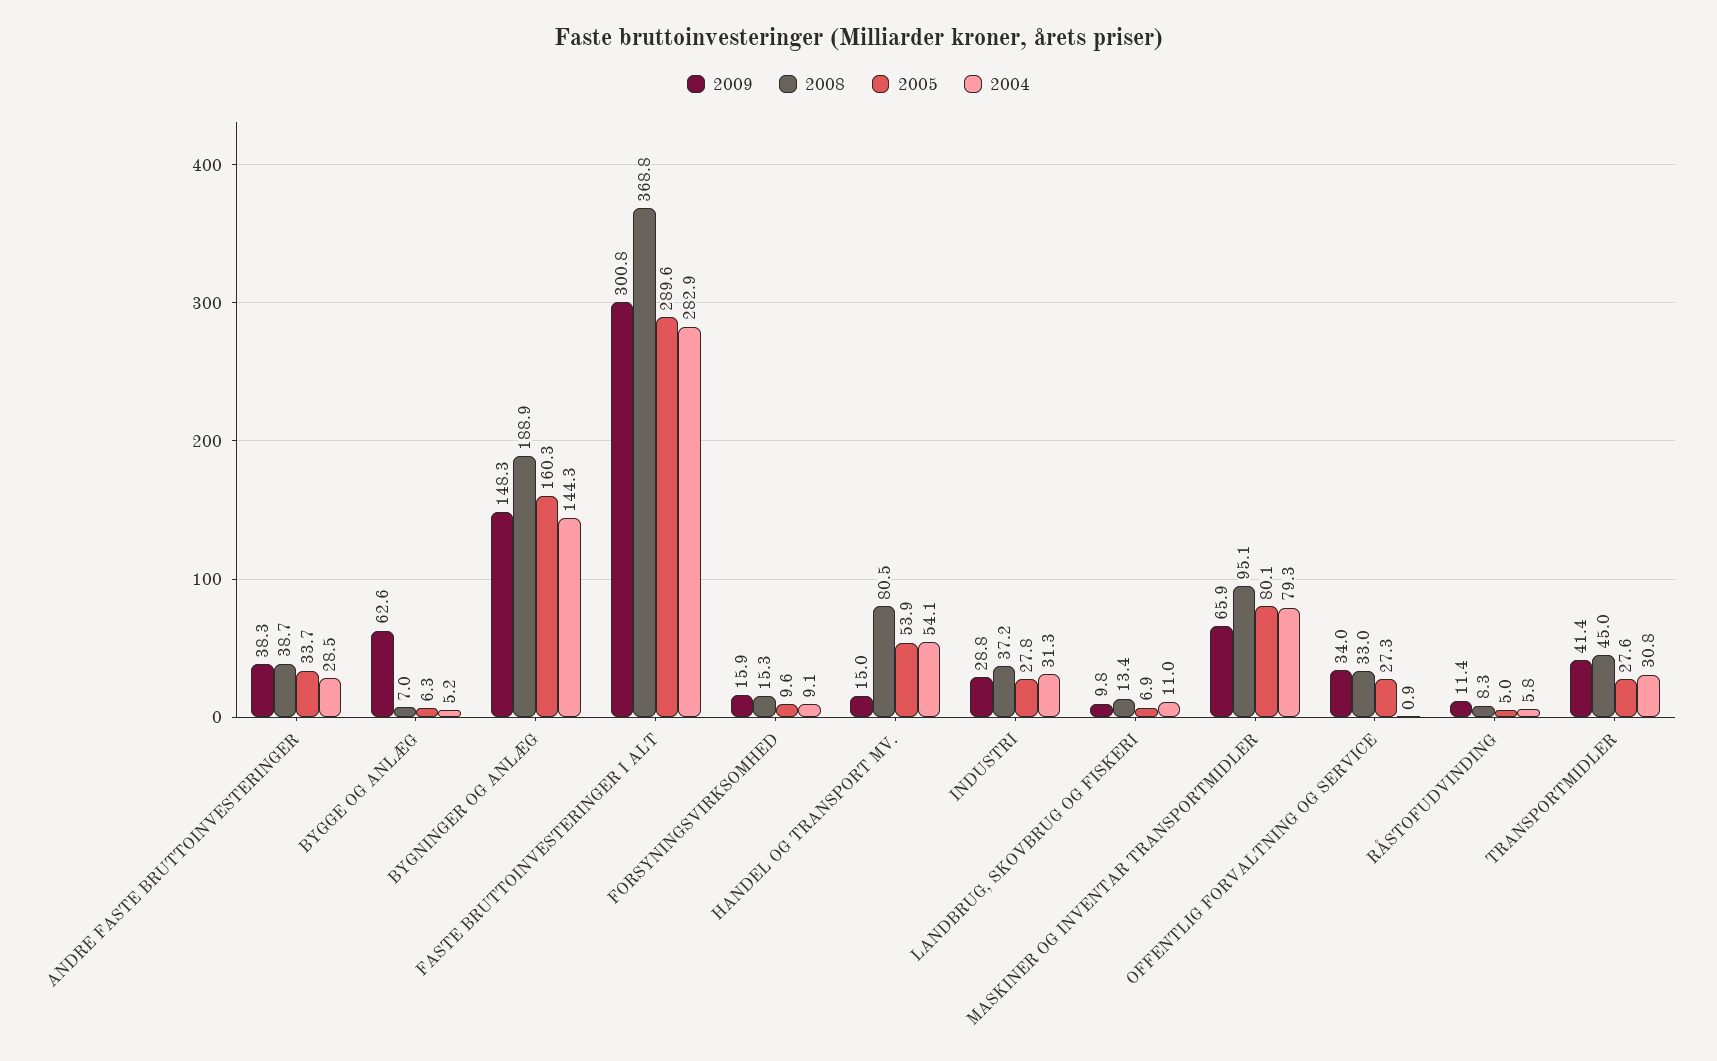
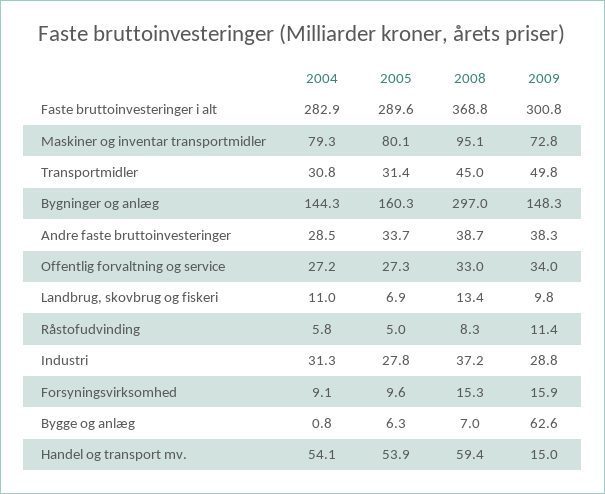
2004, BYGGE OG ANLÆG: 5.2 -> 0.8
2008, BYGNINGER OG ANLÆG: 188.9 -> 297
2008, HANDEL OG TRANSPORT MV.: 80.5 -> 59.4
2009, MASKINER OG INVENTAR TRANSPORTMIDLER: 65.9 -> 72.8
2004, OFFENTLIG FORVALTNING OG SERVICE: 0.9 -> 27.2
2009, TRANSPORTMIDLER: 41.4 -> 49.8
2005, TRANSPORTMIDLER: 27.6 -> 31.4

